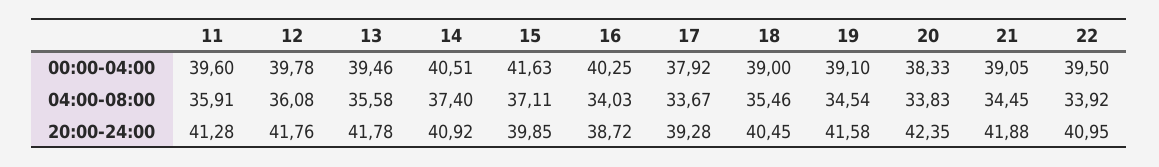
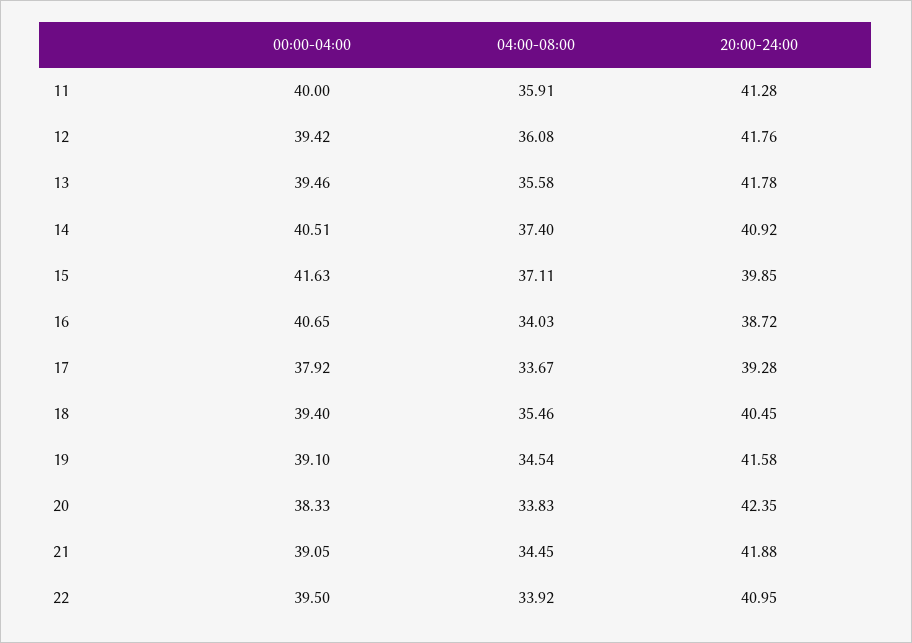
11, 00:00-04:00: 39.6 -> 40
12, 00:00-04:00: 39.78 -> 39.42
16, 00:00-04:00: 40.25 -> 40.65
18, 00:00-04:00: 39 -> 39.4

